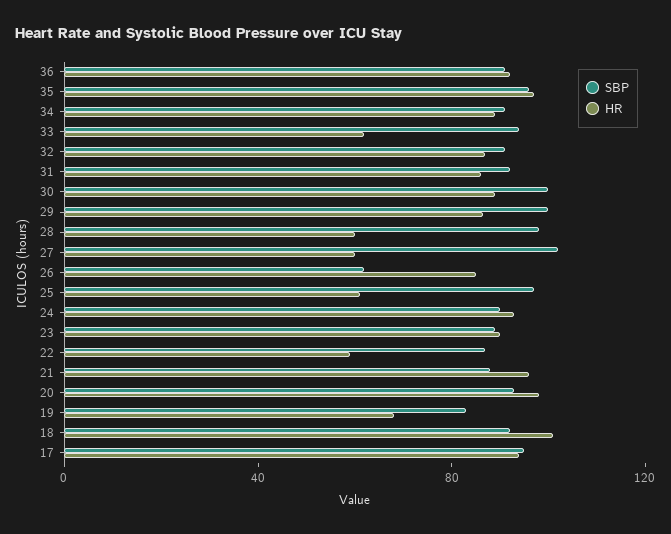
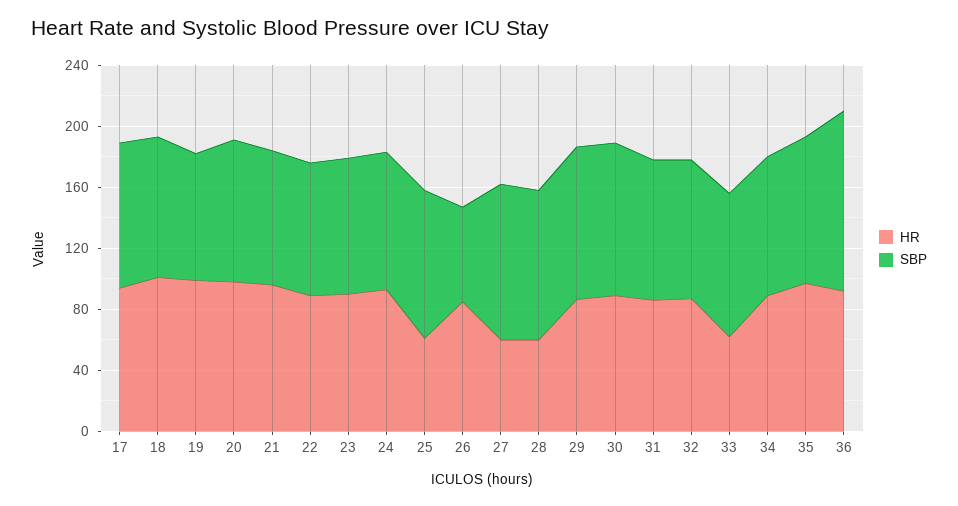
SBP, 36: 90 -> 120
HR, 22: 60 -> 90
HR, 19: 70 -> 100

